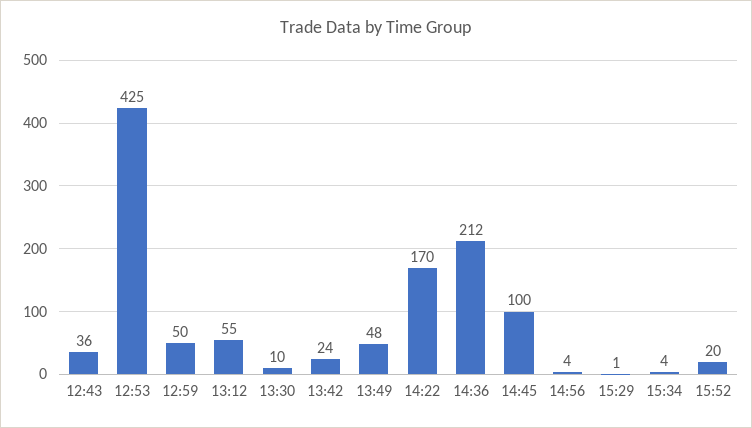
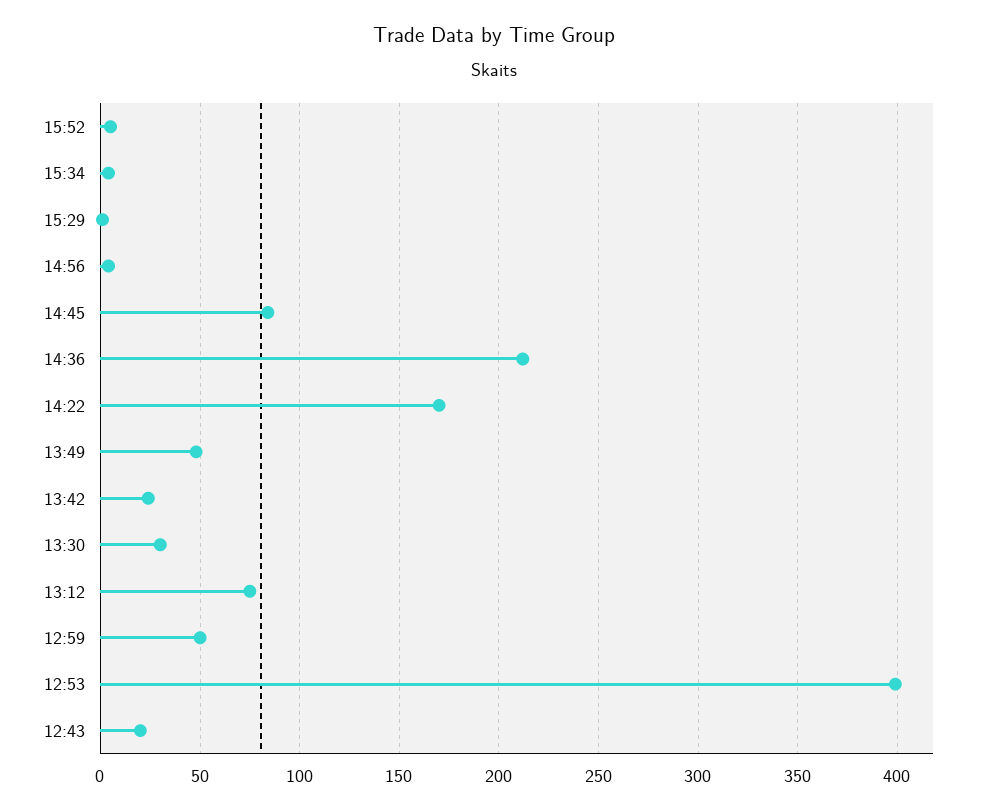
12:43: 36 -> 20
12:53: 425 -> 400
13:12: 55 -> 75
13:30: 10 -> 30
14:45: 100 -> 85
15:52: 20 -> 5

